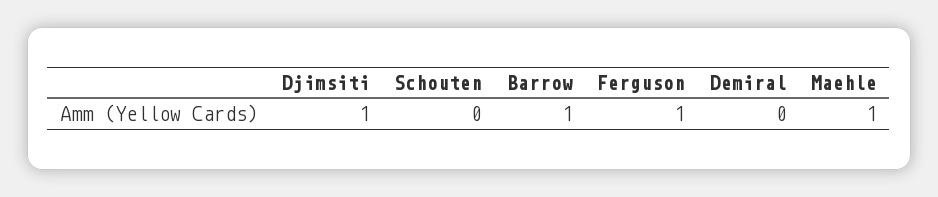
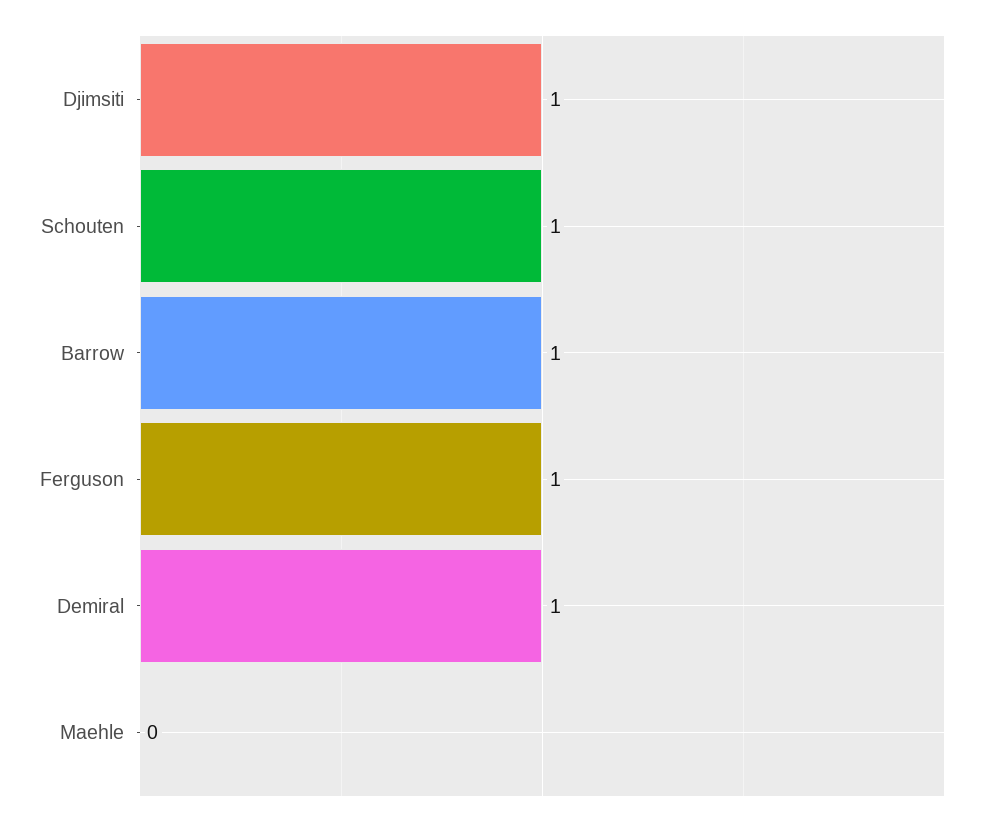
Schouten: 0 -> 1
Demiral: 0 -> 1
Maehle: 1 -> 0

